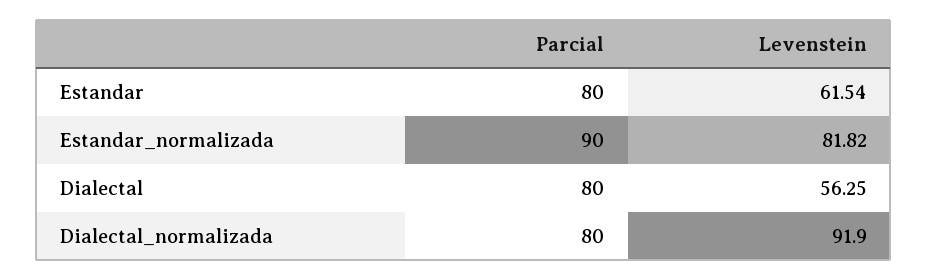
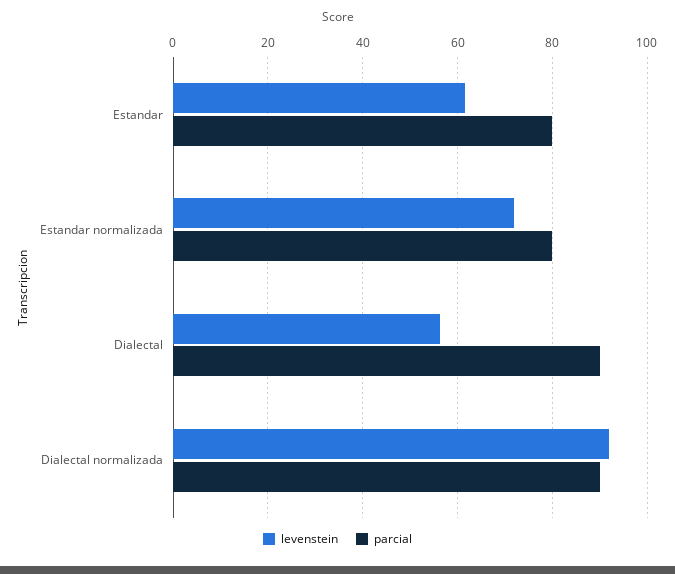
Parcial, Estandar_normalizada: 90 -> 80
Levenstein, Estandar_normalizada: 81.82 -> 72
Parcial, Dialectal: 80 -> 90
Parcial, Dialectal_normalizada: 80 -> 90

